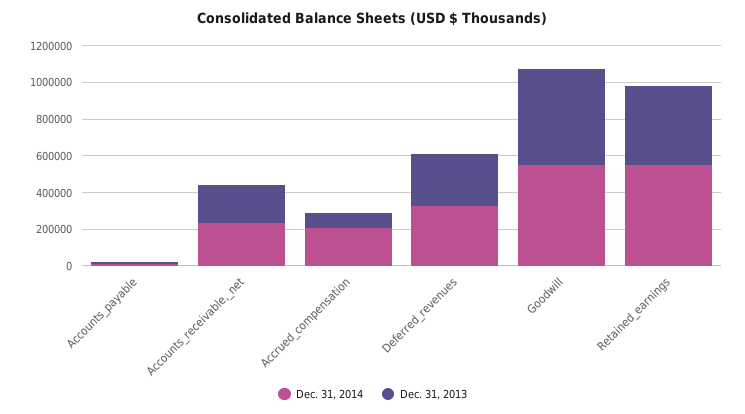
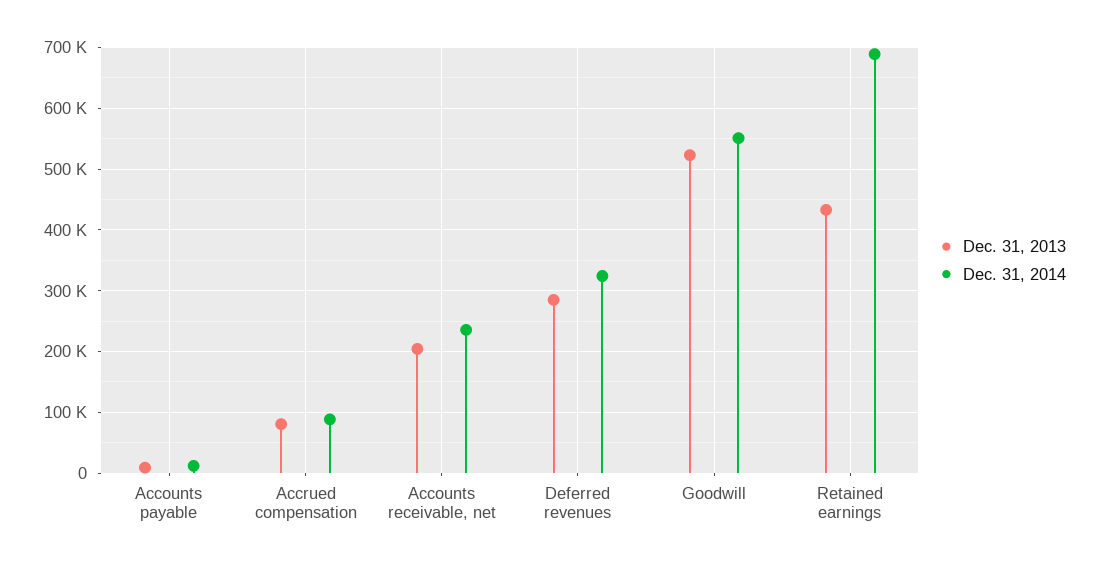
Dec. 31, 2014, Accrued_compensation: 200000 -> 90000
Dec. 31, 2014, Retained_earnings: 550000 -> 690000

